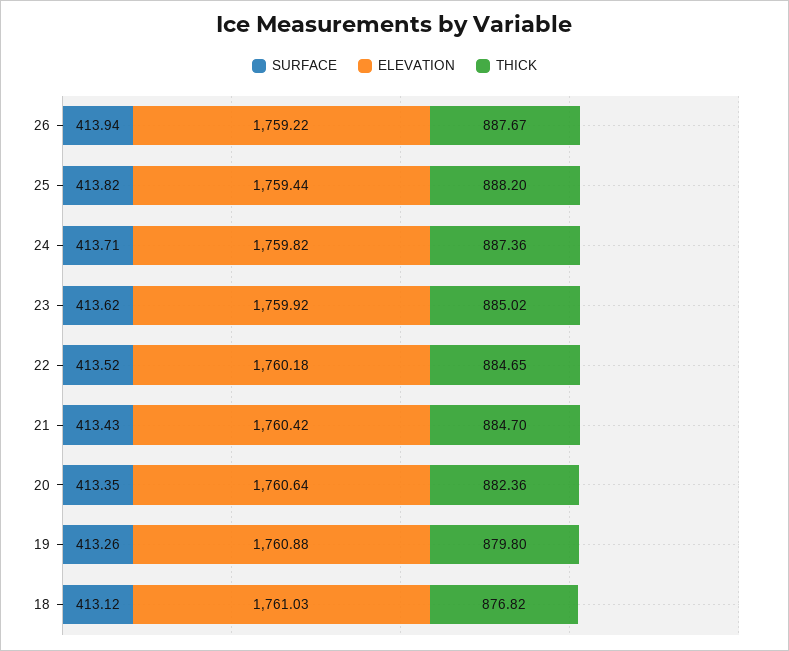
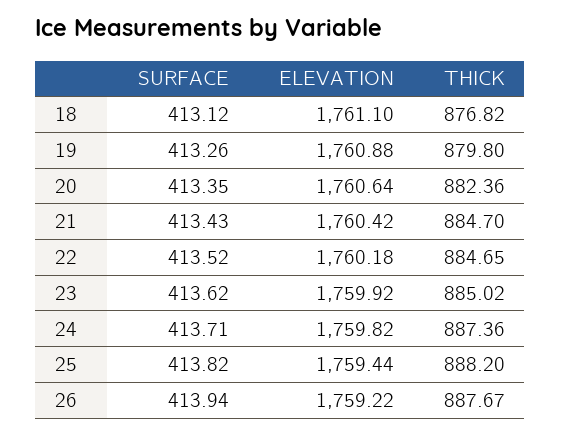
ELEVATION, 18: 1761.03 -> 1761.1

